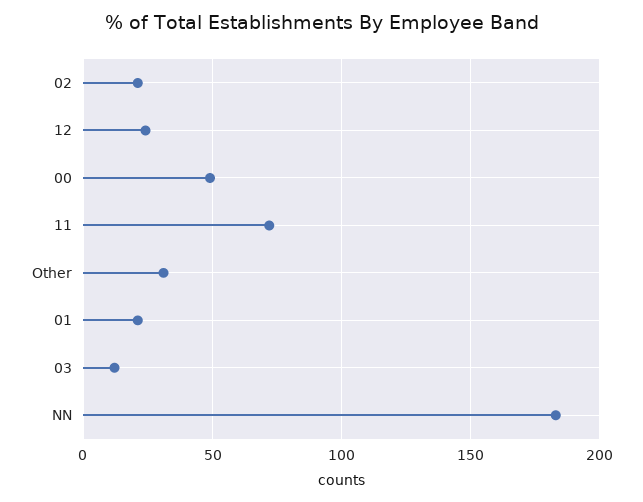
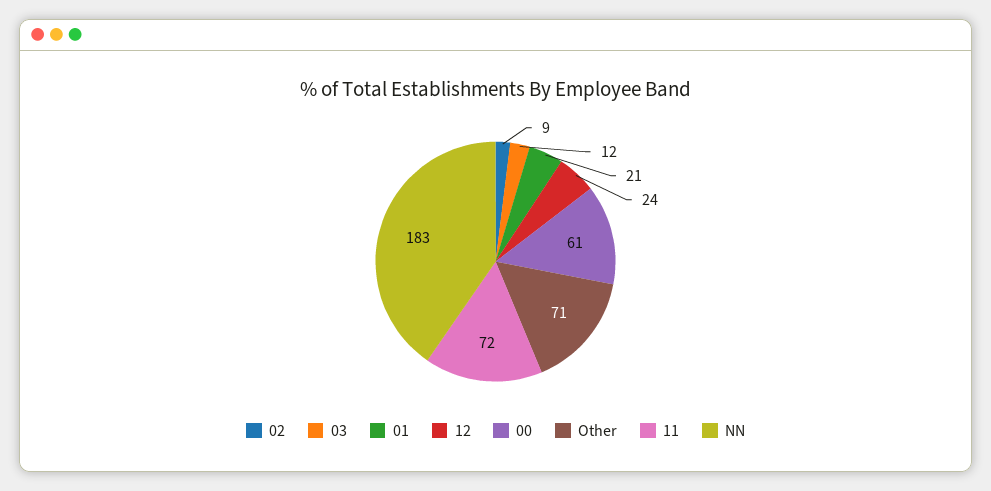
02: 20 -> 9
00: 50 -> 61
Other: 30 -> 71

